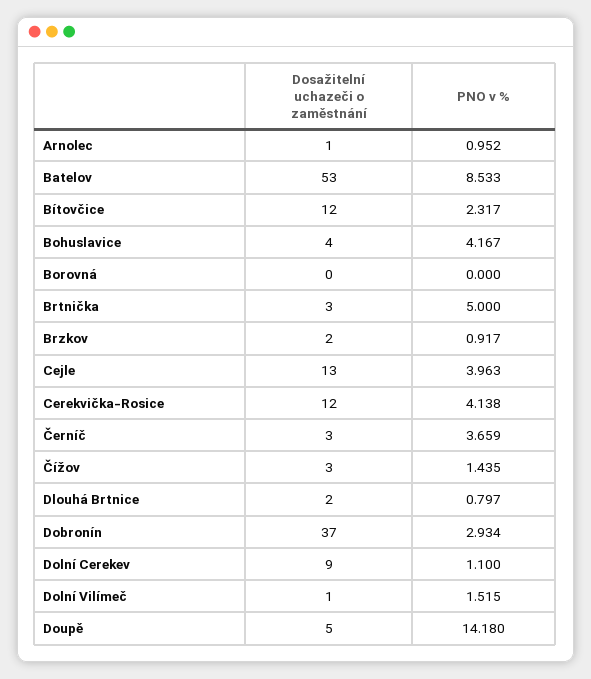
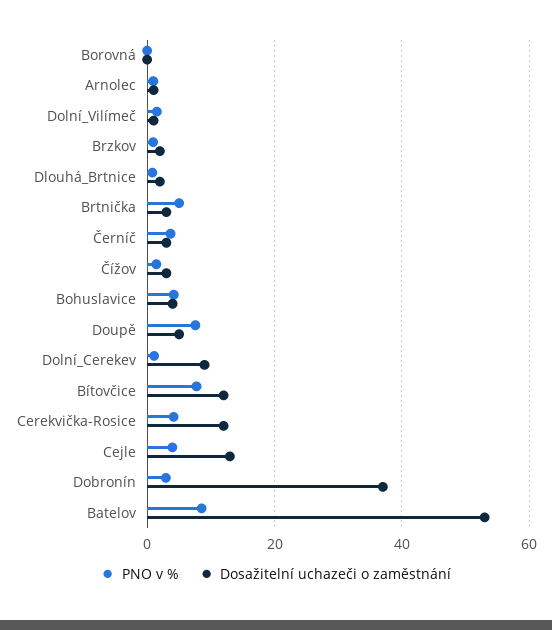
PNO v %, Bítovčice: 2.317 -> 8
PNO v %, Doupě: 14.18 -> 8

